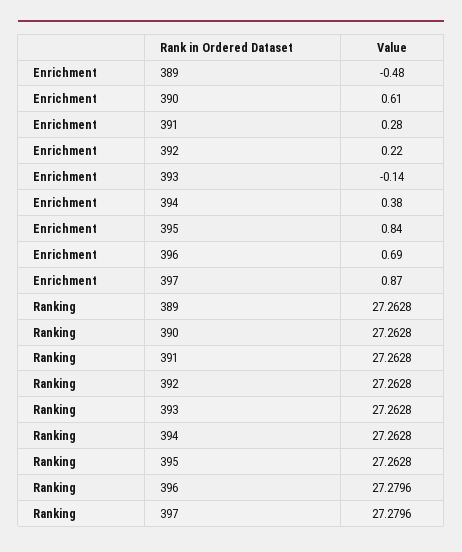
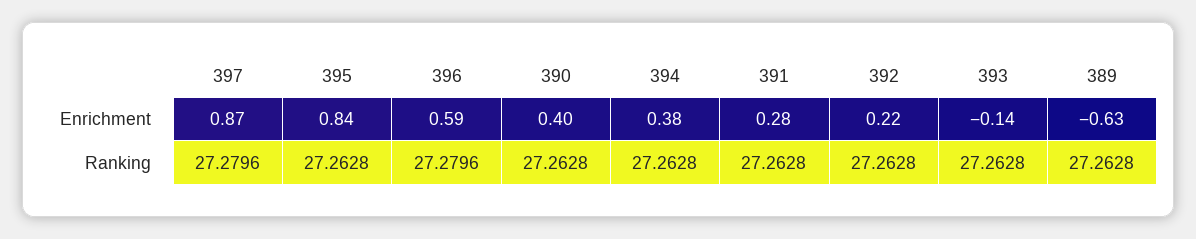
Enrichment, 389: -0.48 -> -0.63
Enrichment, 390: 0.61 -> 0.4
Enrichment, 396: 0.69 -> 0.59

